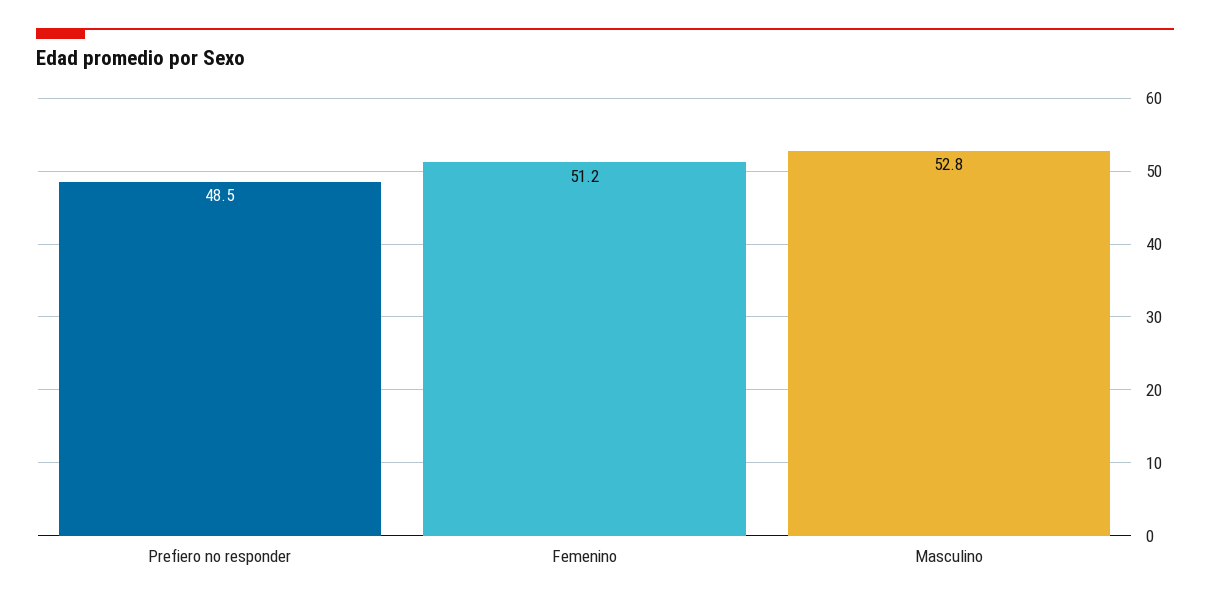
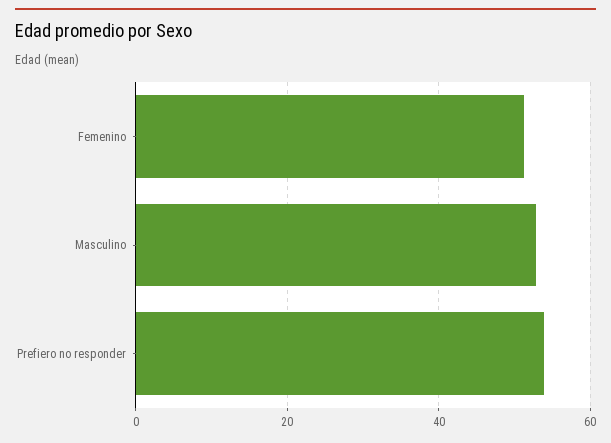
Prefiero no responder: 48.5 -> 54

